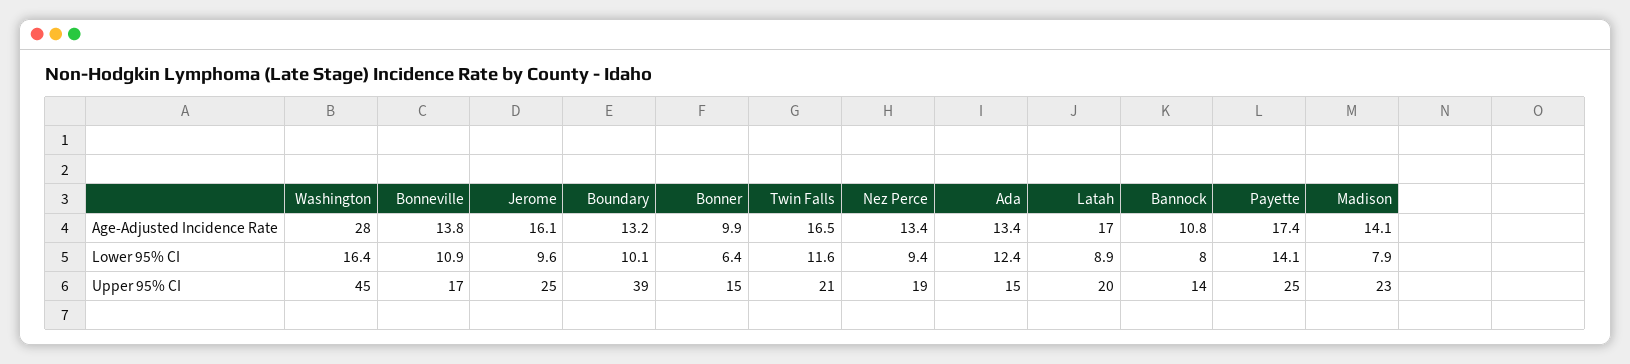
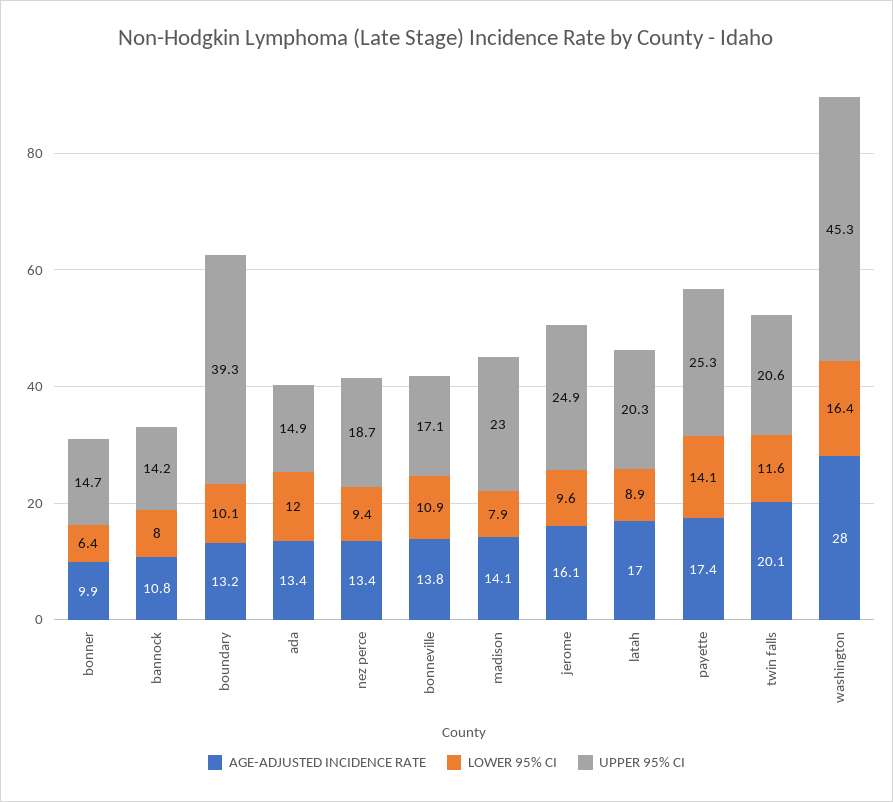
Age-Adjusted Incidence Rate, Twin Falls: 16.5 -> 20.1
Lower 95% CI, Ada: 12.4 -> 12

